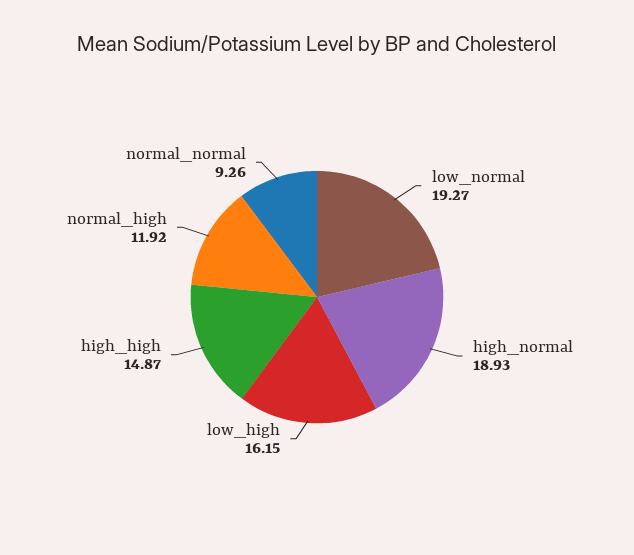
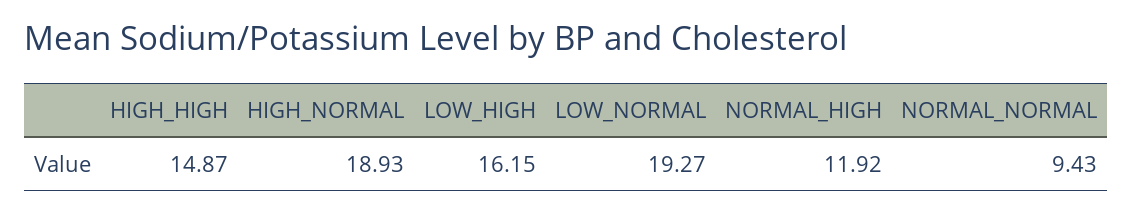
normal_normal: 9.26 -> 9.43

